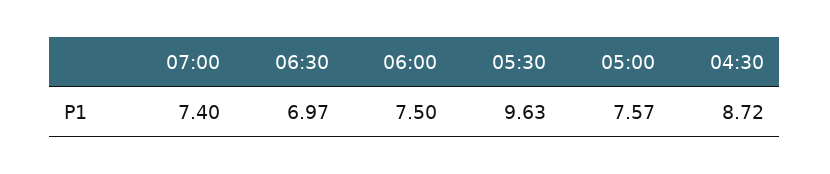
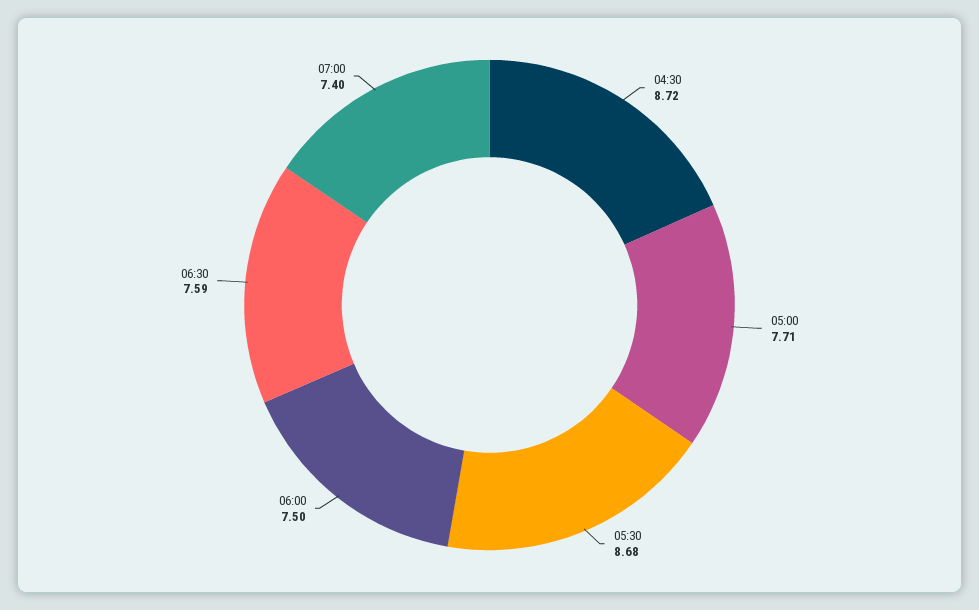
06:30: 6.97 -> 7.59
05:30: 9.63 -> 8.68
05:00: 7.57 -> 7.71

